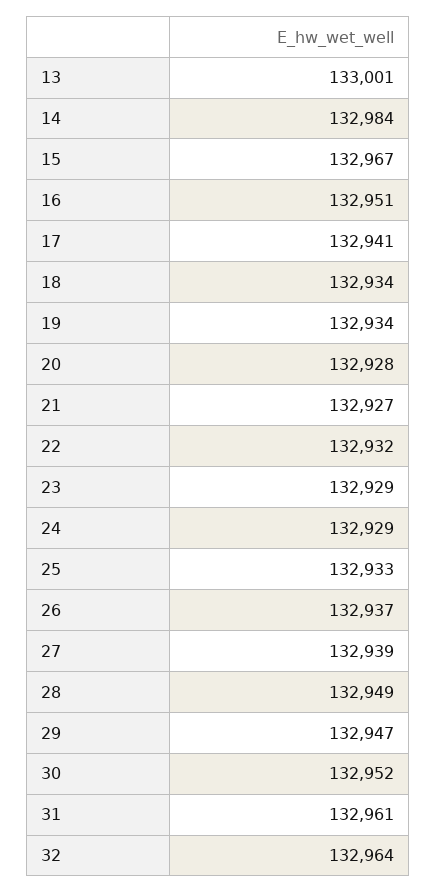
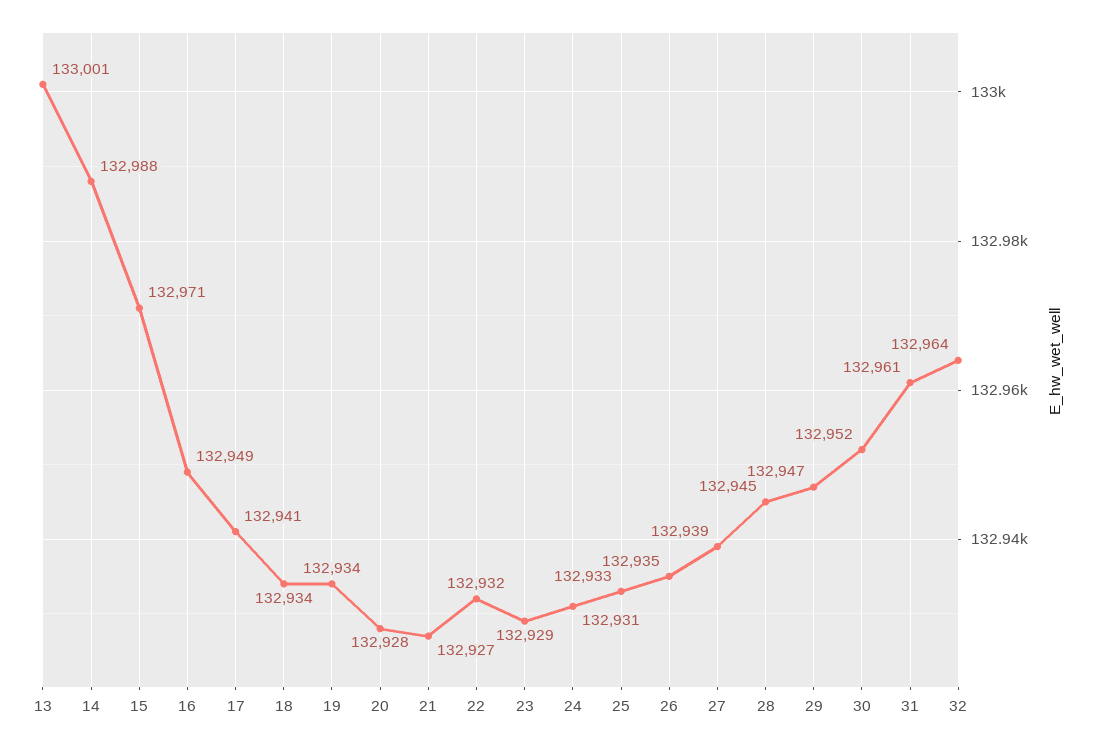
14: 132984 -> 132988
15: 132967 -> 132971
16: 132951 -> 132949
24: 132929 -> 132931
26: 132937 -> 132935
28: 132949 -> 132945

